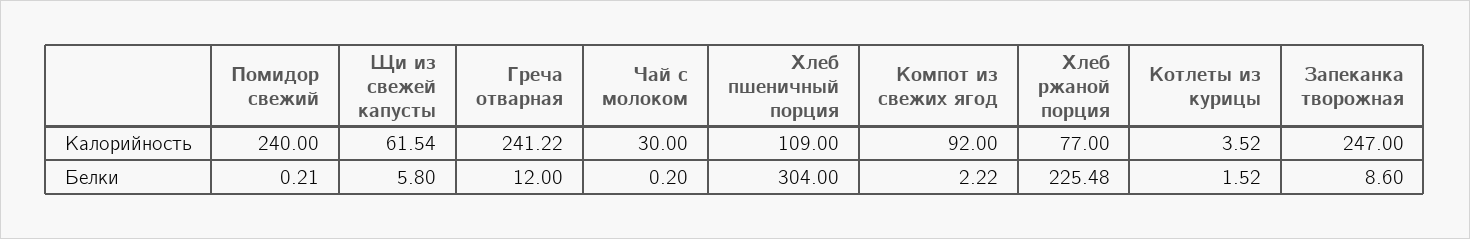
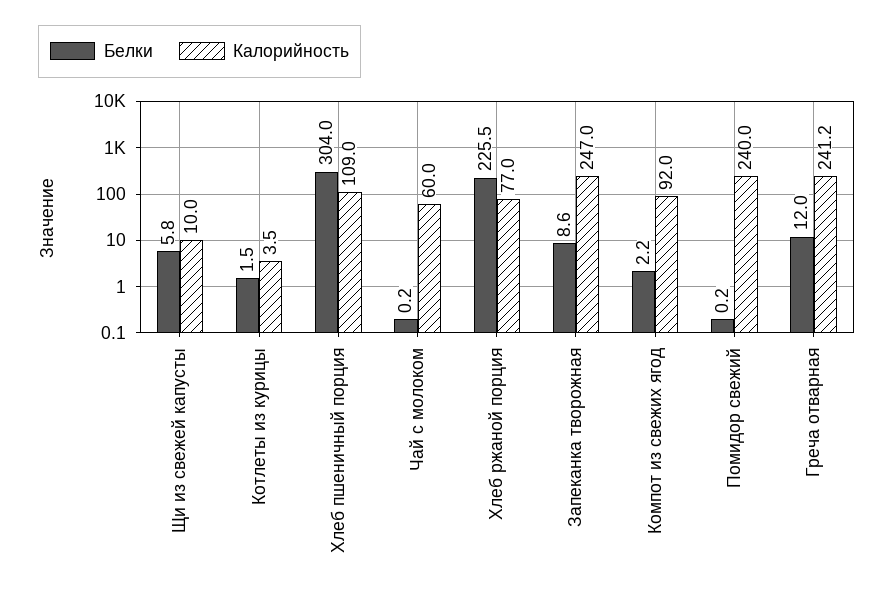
Калорийность, Щи из свежей капусты: 61.54 -> 10
Калорийность, Чай с молоком: 30 -> 60

